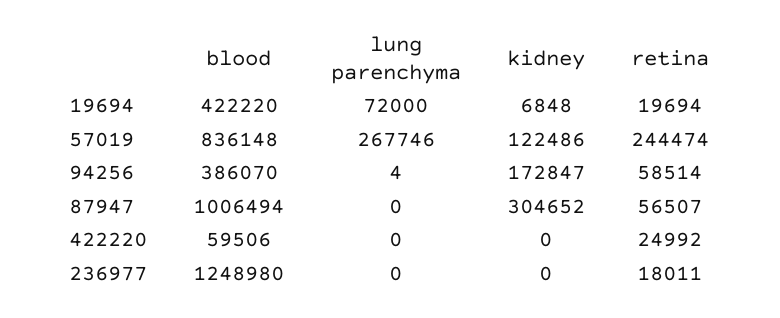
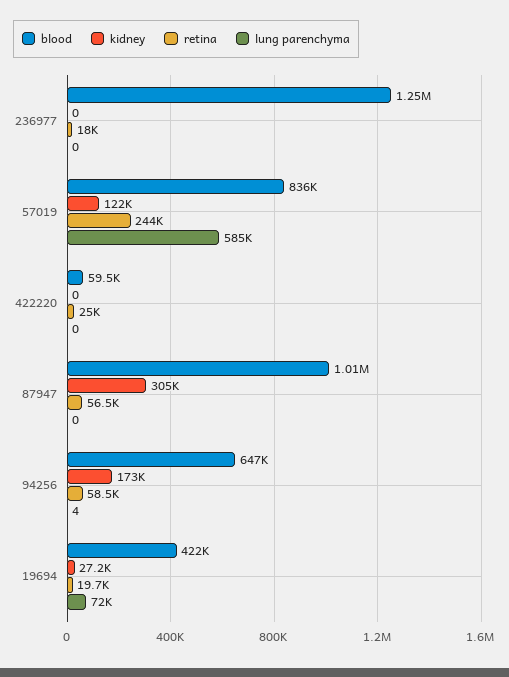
kidney, 19694: 6848 -> 27200
lung parenchyma, 57019: 267746 -> 585000
blood, 94256: 386070 -> 647000

